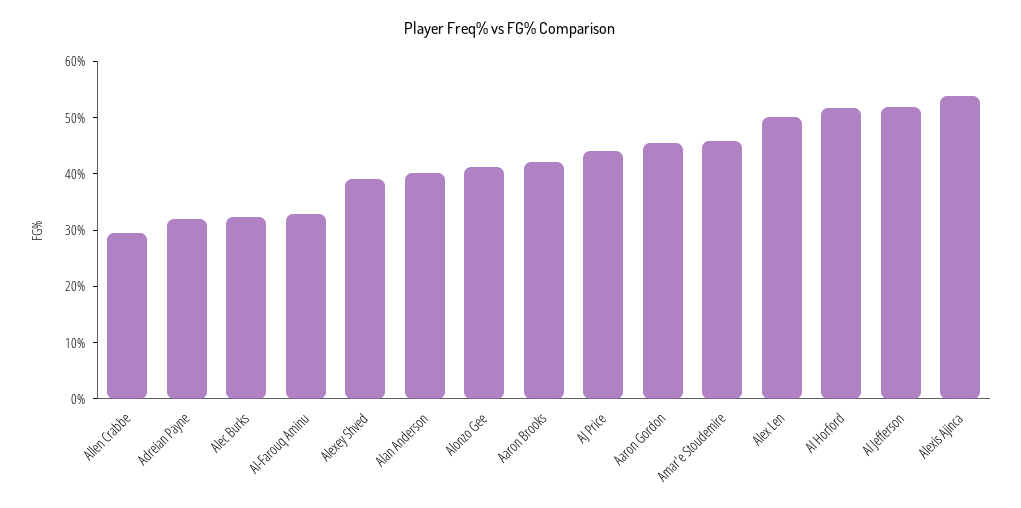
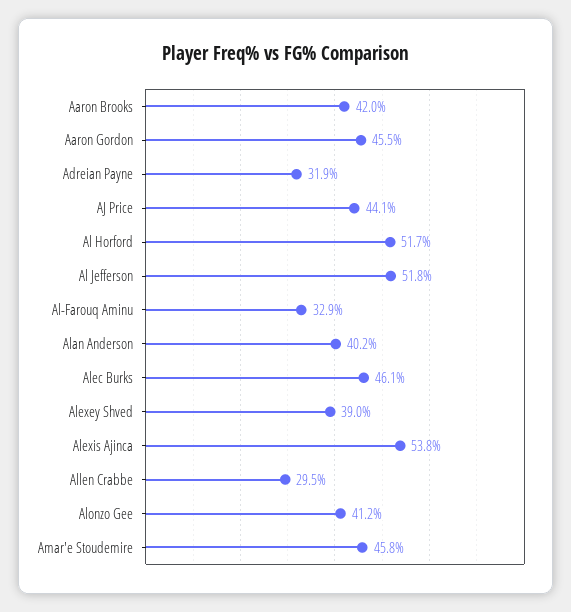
Alec Burks: 32 -> 46.1
Alex Len: 50 -> none

